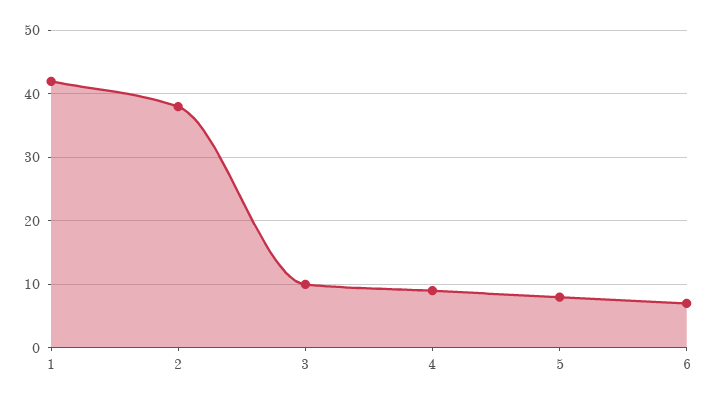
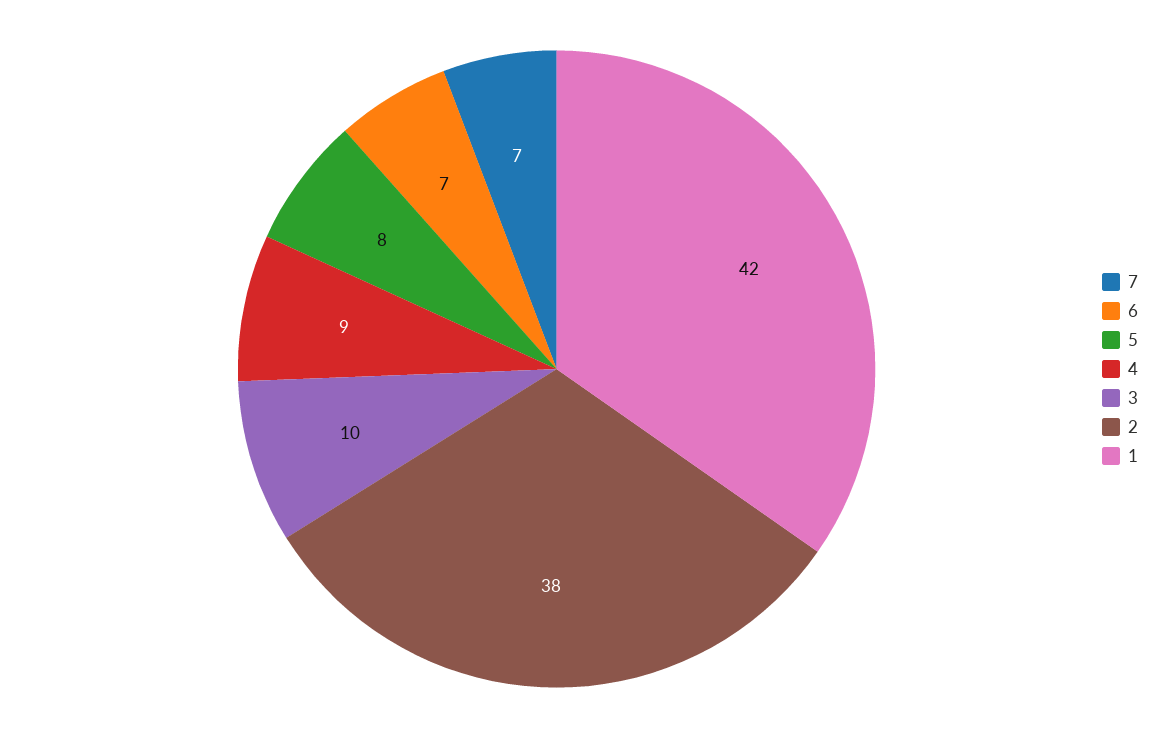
7: none -> 7

